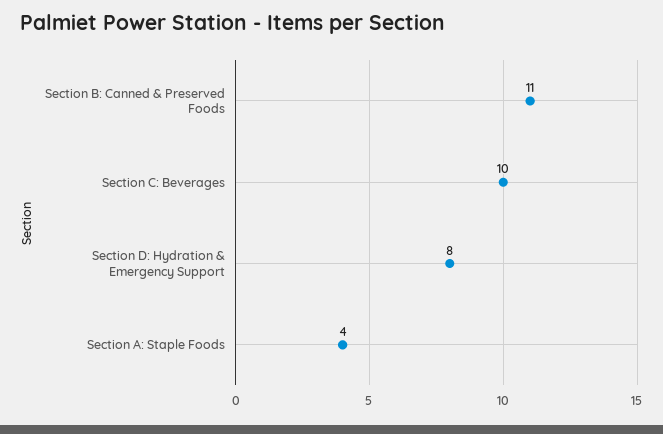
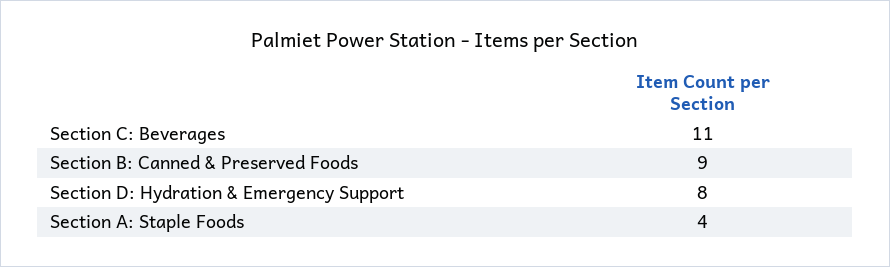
Section B: Canned & Preserved Foods: 11 -> 9
Section C: Beverages: 10 -> 11

